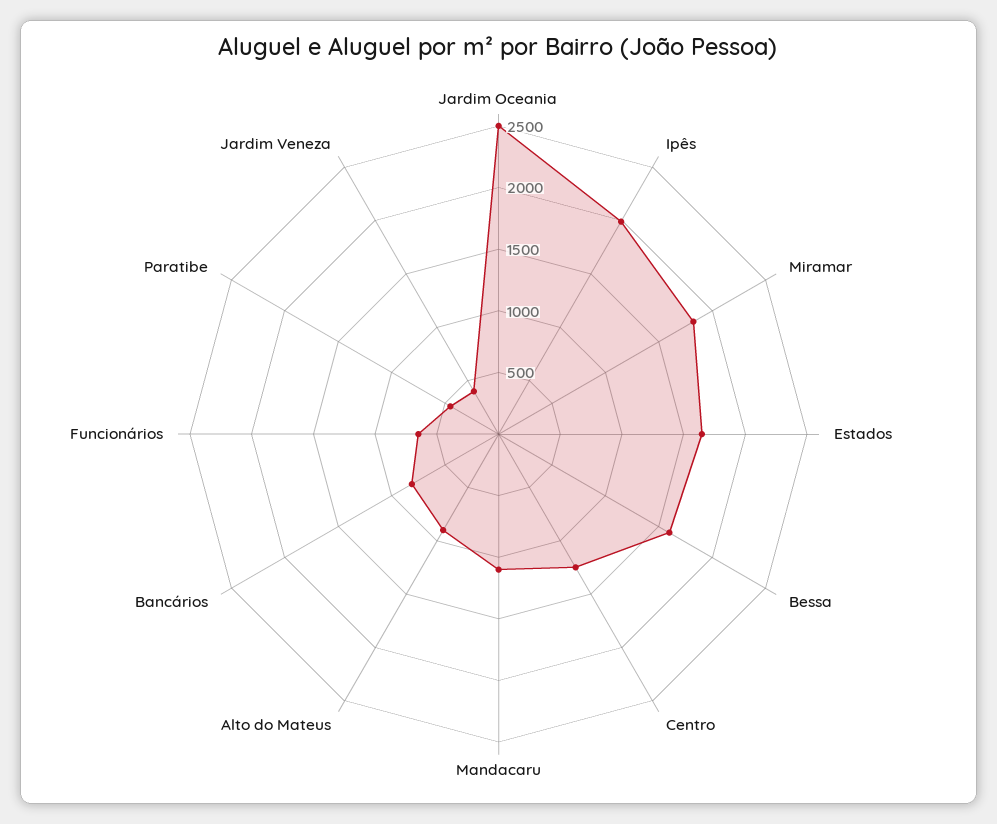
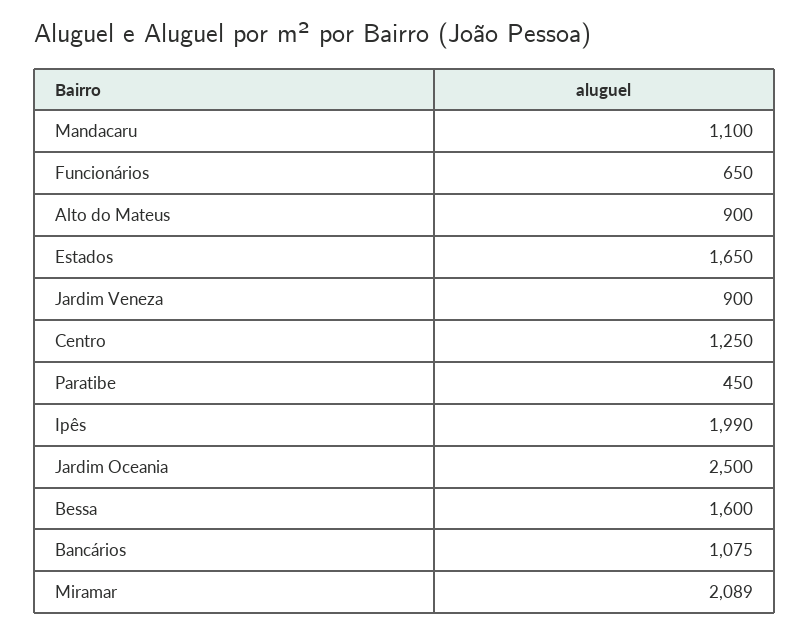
Miramar: 1800 -> 2089
Bancários: 800 -> 1075
Jardim Veneza: 400 -> 900

